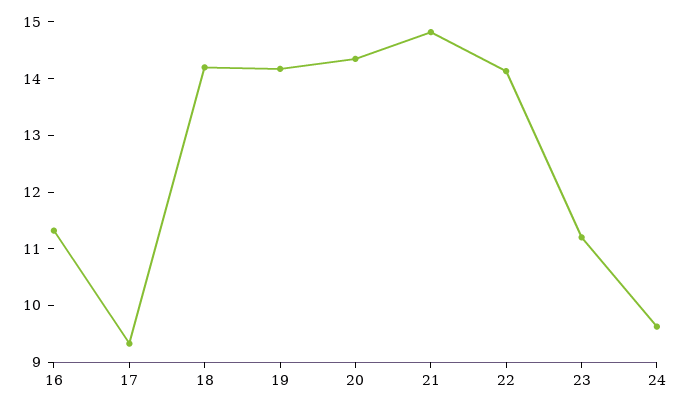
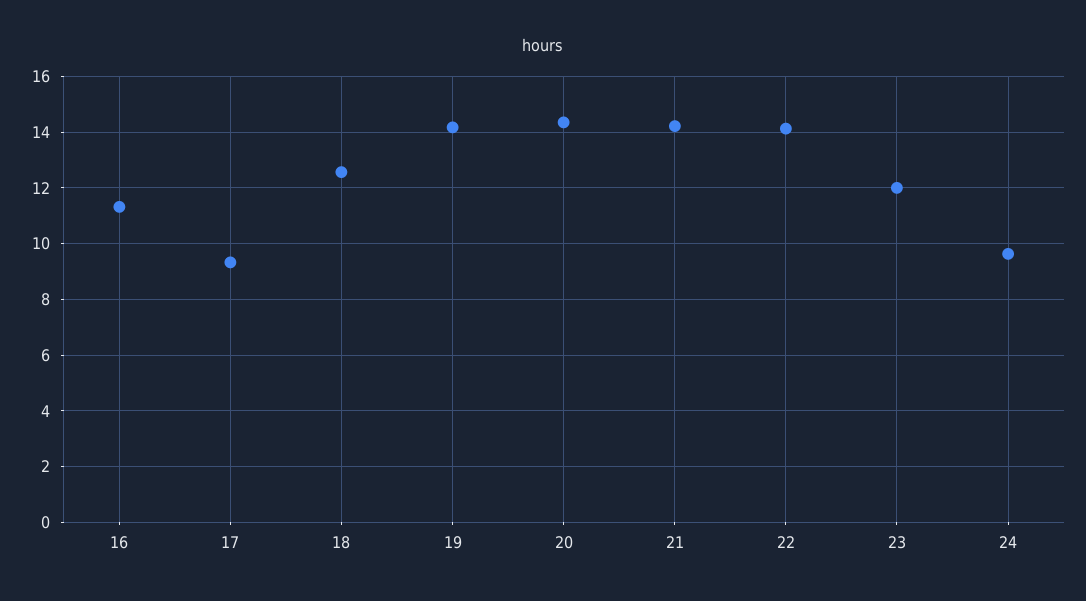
18: 14.2 -> 12.5
21: 14.8 -> 14.25
23: 11.2 -> 12

